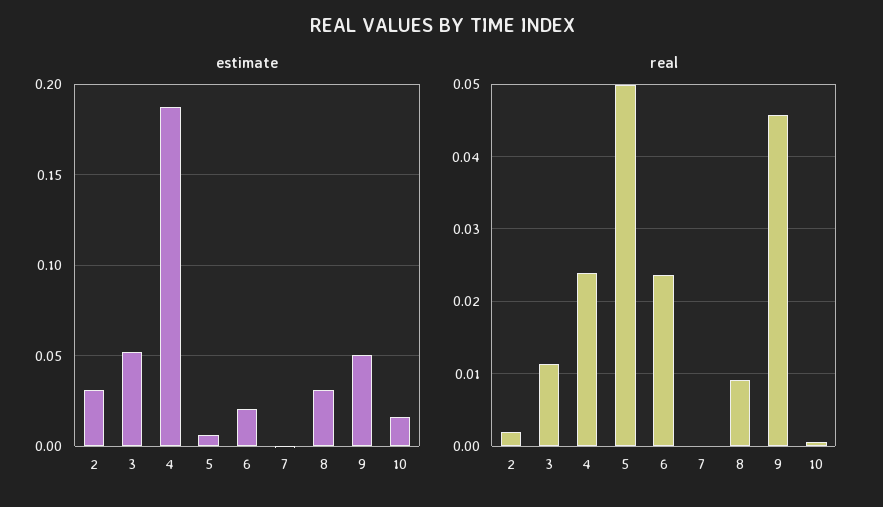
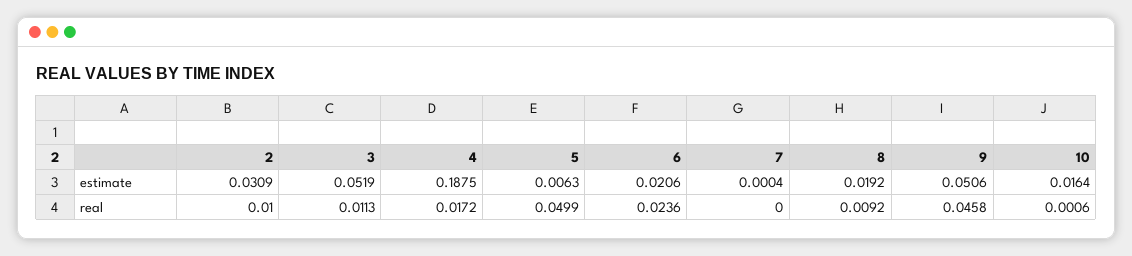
estimate, 8: 0.03 -> 0.0192
real, 2: 0.002 -> 0.01
real, 4: 0.024 -> 0.0172

